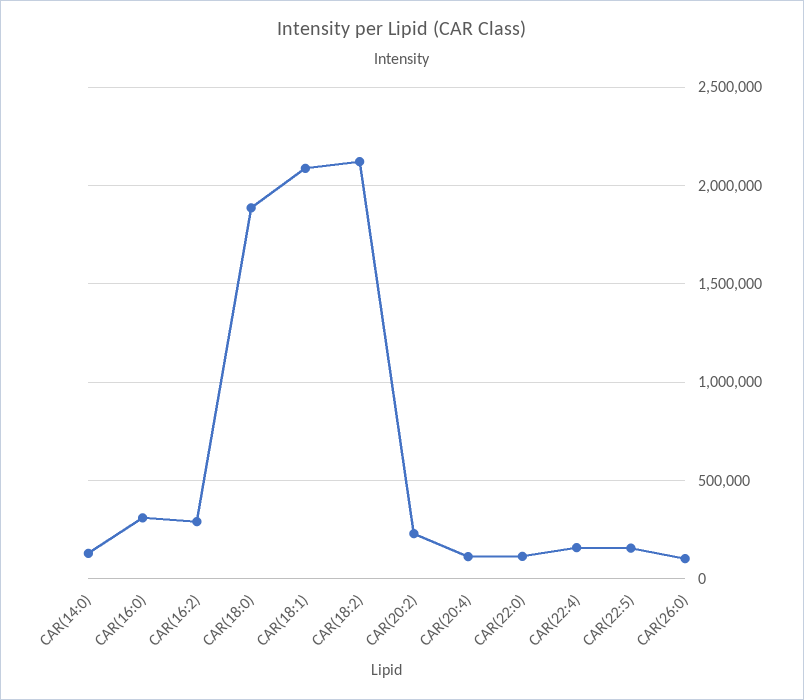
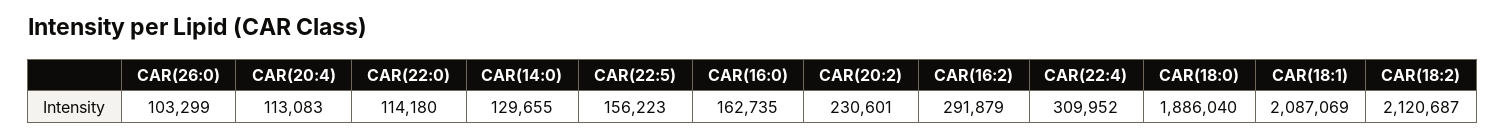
CAR(16:0): 300000 -> 162735
CAR(22:4): 150000 -> 309952

